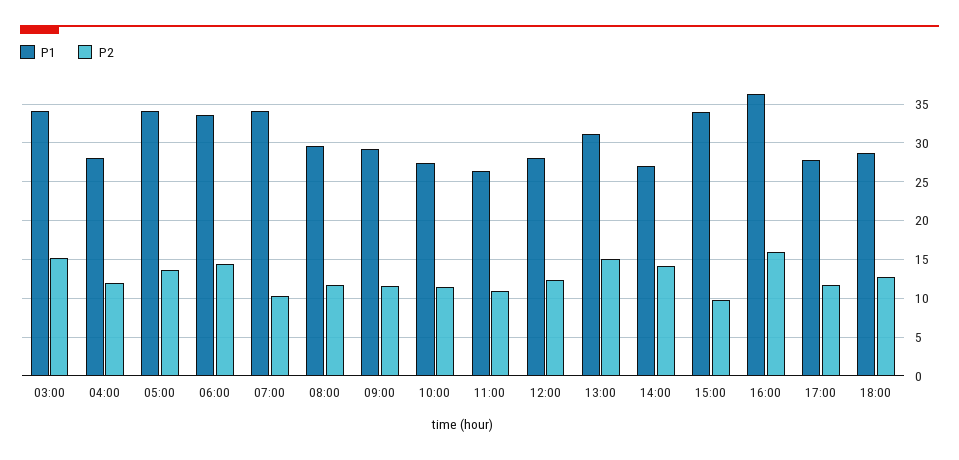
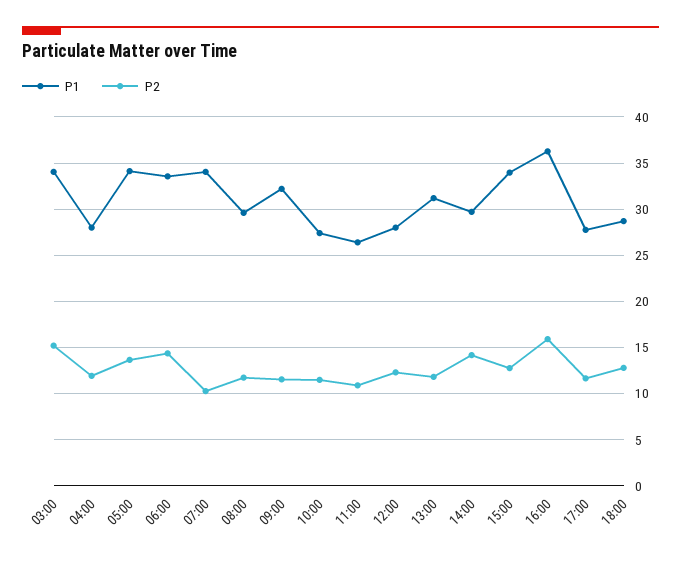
P1, 09:00: 29 -> 32
P2, 13:00: 15 -> 12
P1, 14:00: 27 -> 30
P2, 15:00: 10 -> 13

